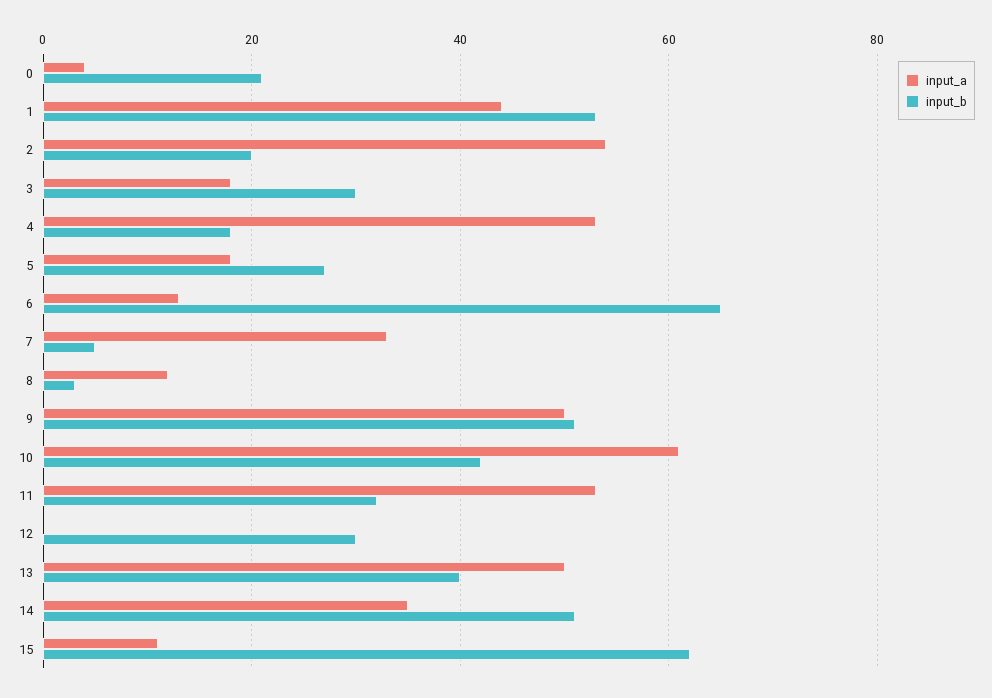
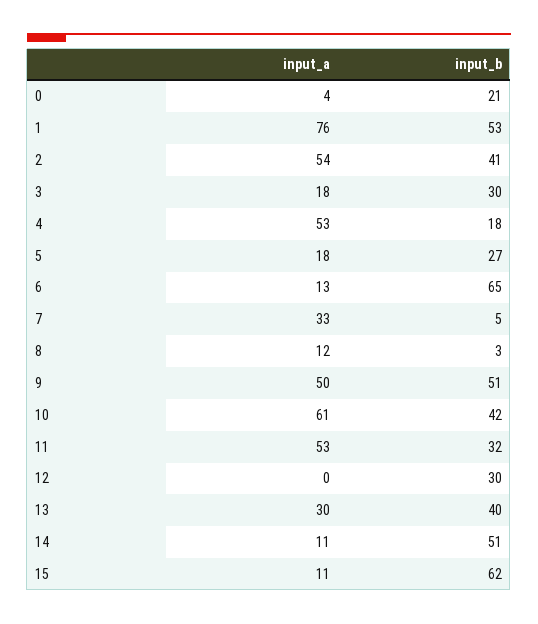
input_a, 1: 45 -> 76
input_b, 2: 20 -> 41
input_a, 13: 50 -> 30
input_a, 14: 35 -> 11

